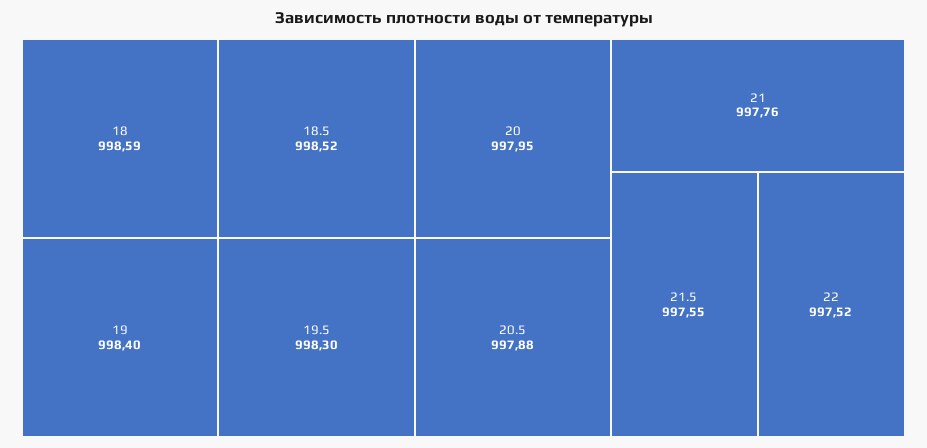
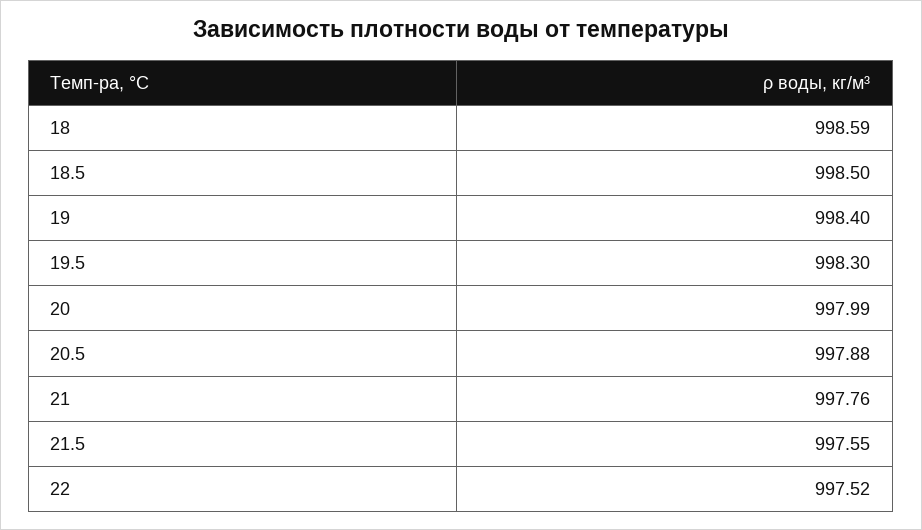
18.5: 998.52 -> 998.5
20: 997.95 -> 997.99

